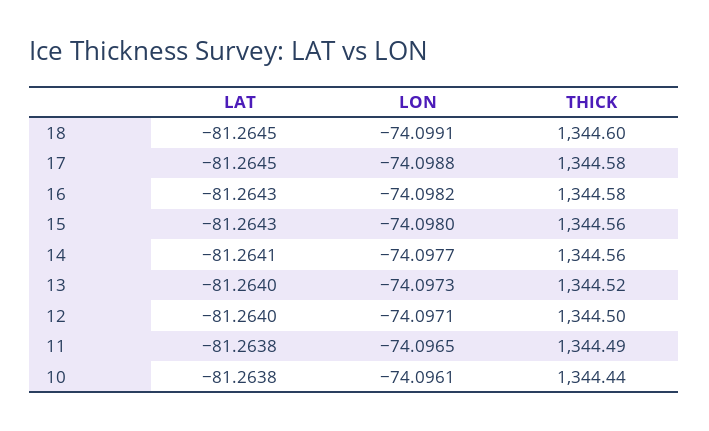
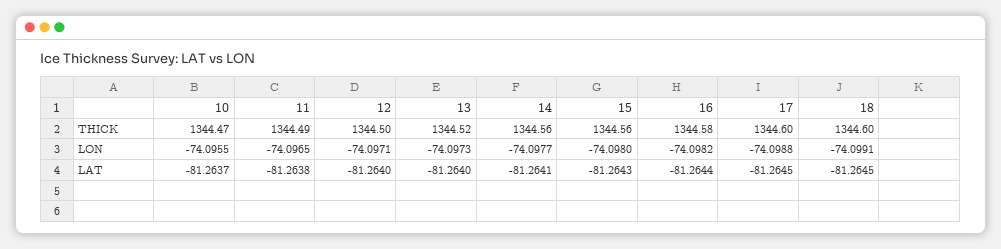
THICK, 17: 1344.58 -> 1344.6
LAT, 16: -81.2643 -> -81.2644
LAT, 10: -81.2638 -> -81.2637
LON, 10: -74.0961 -> -74.0955
THICK, 10: 1344.44 -> 1344.47

